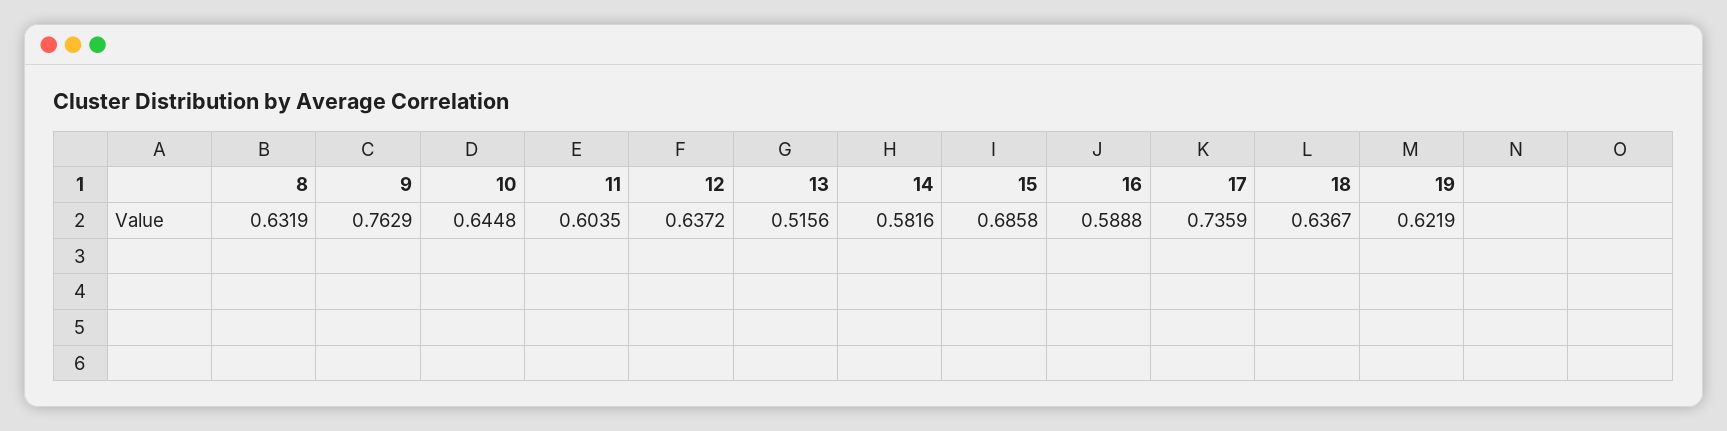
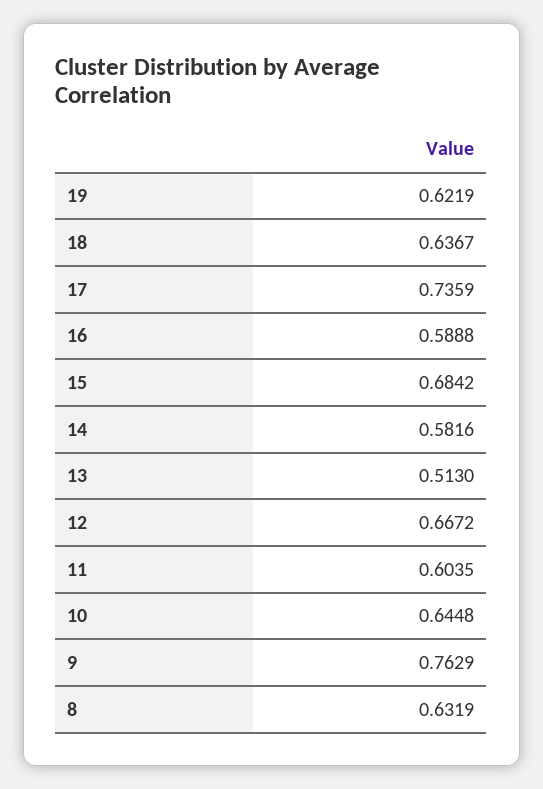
12: 0.6372 -> 0.6672
13: 0.5156 -> 0.513
15: 0.6858 -> 0.6842

